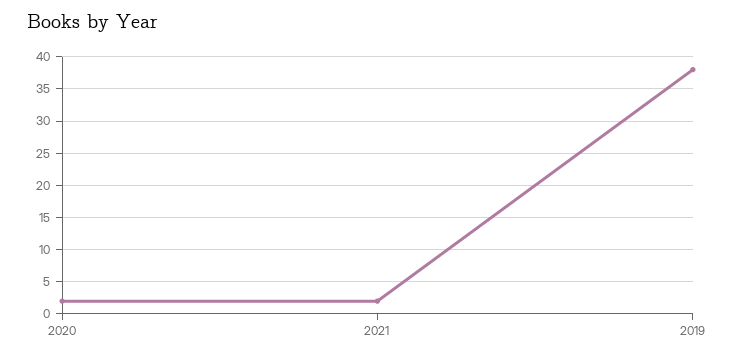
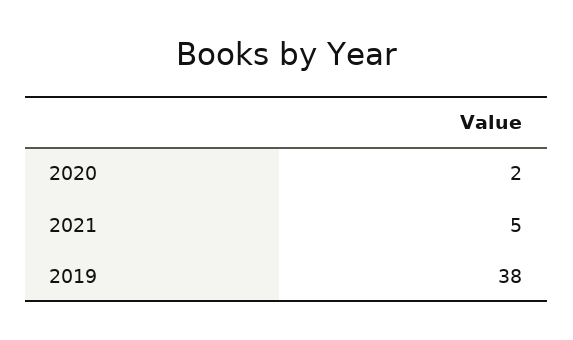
2021: 2 -> 5

